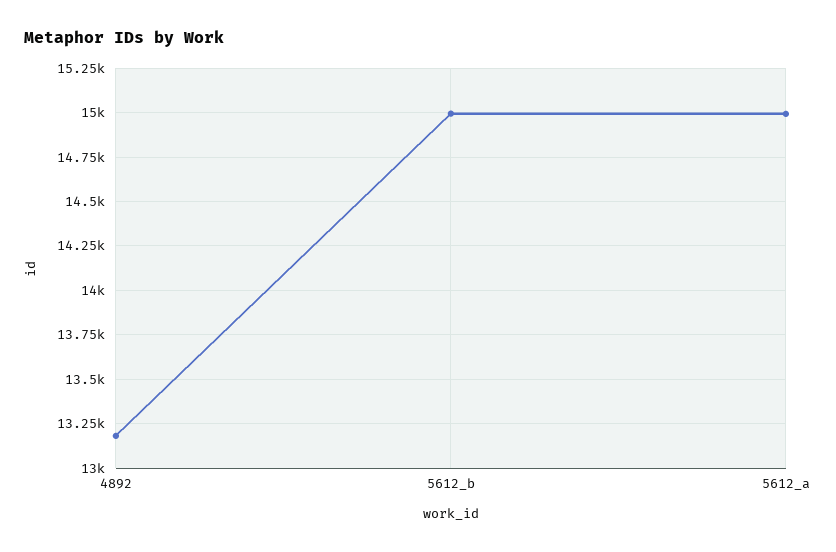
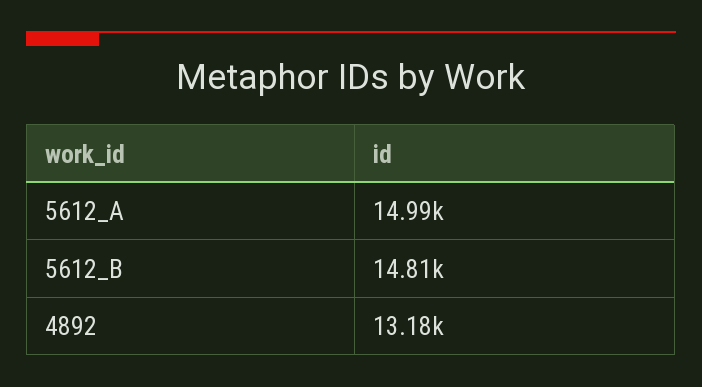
5612_b: 15000 -> 14810

